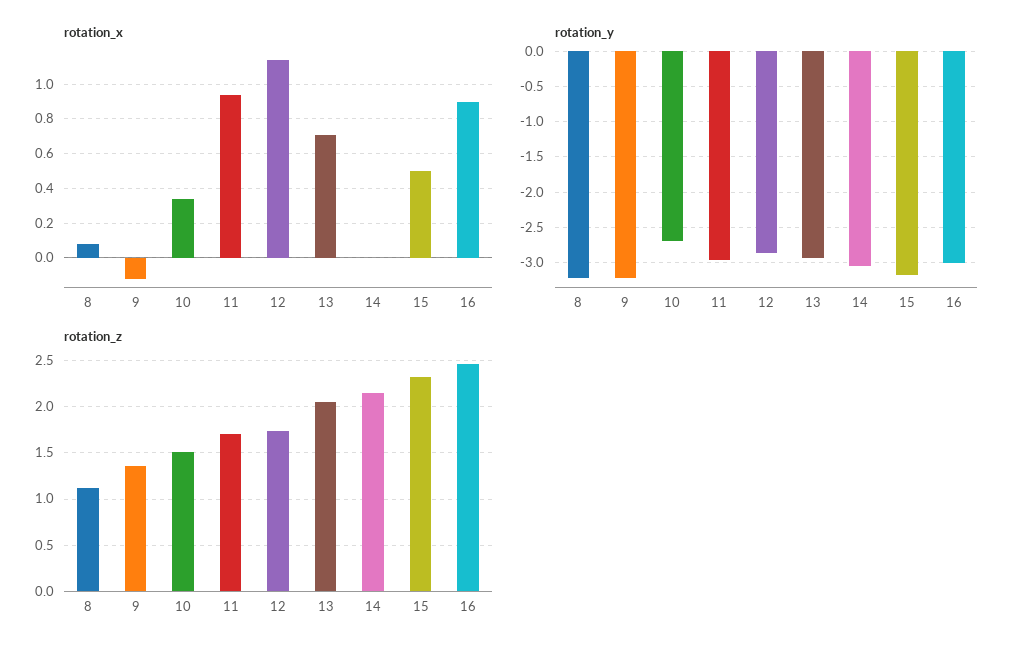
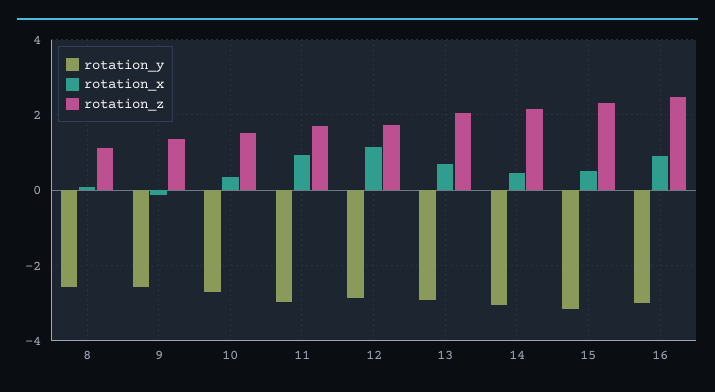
rotation_x, 14: 0 -> 0.4
rotation_y, 8: -3.2 -> -2.6
rotation_y, 9: -3.2 -> -2.6

